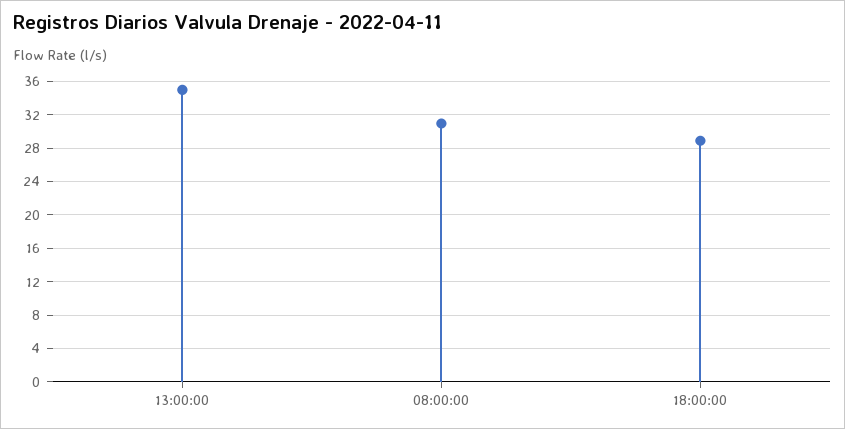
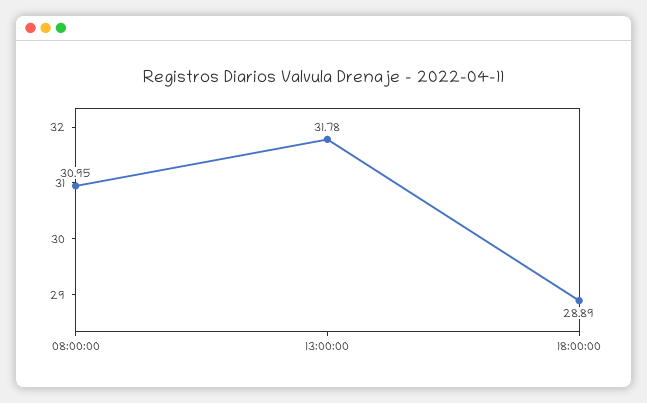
13:00:00: 35 -> 31.78

